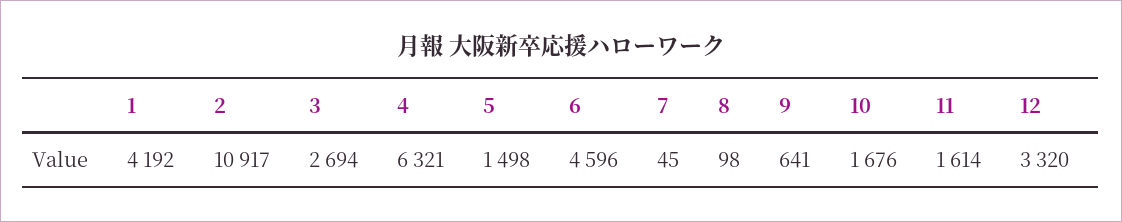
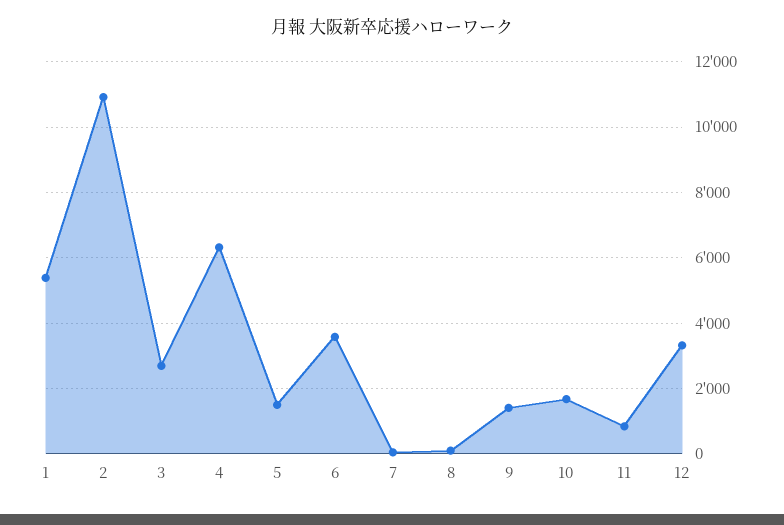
1: 4192 -> 5400
6: 4596 -> 3600
9: 641 -> 1400
11: 1614 -> 800

